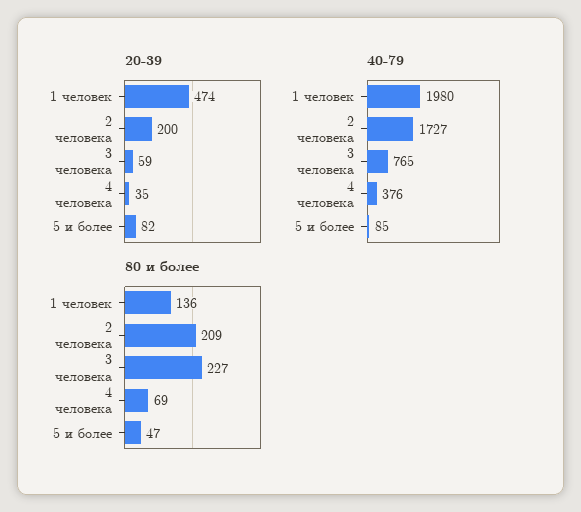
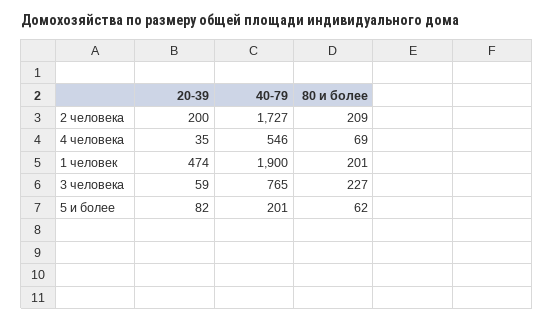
40-79, 1 человек: 1980 -> 1900
40-79, 4 человека: 376 -> 546
40-79, 5 и более: 85 -> 201
80 и более, 1 человек: 136 -> 201
80 и более, 5 и более: 47 -> 62

